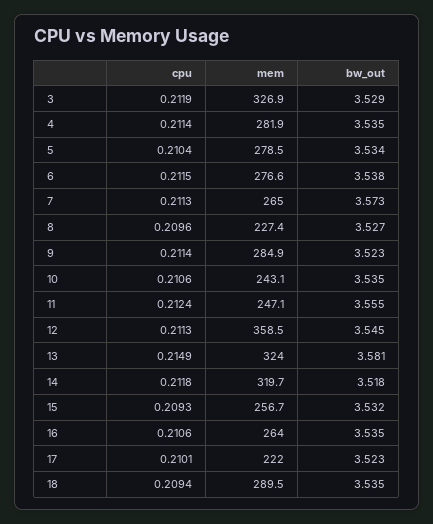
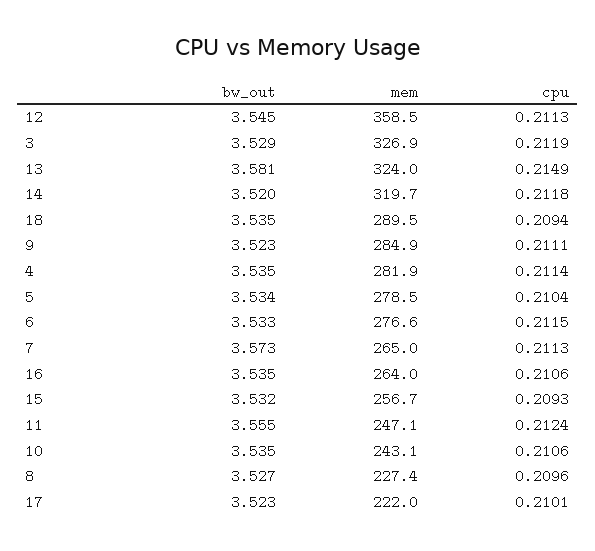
bw_out, 6: 3.538 -> 3.533
cpu, 9: 0.2114 -> 0.2111
bw_out, 14: 3.518 -> 3.52

